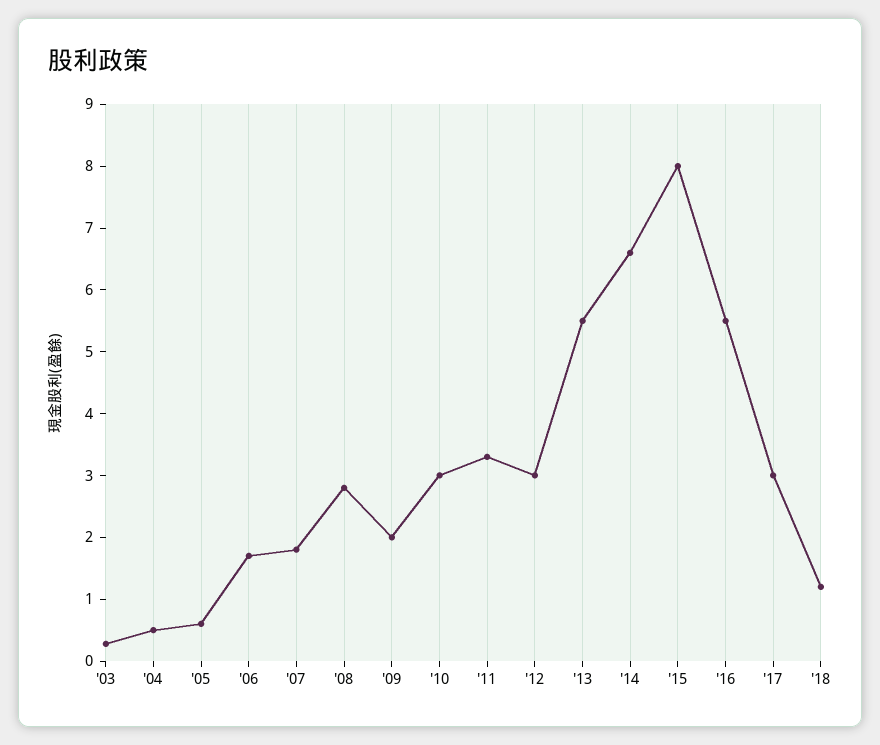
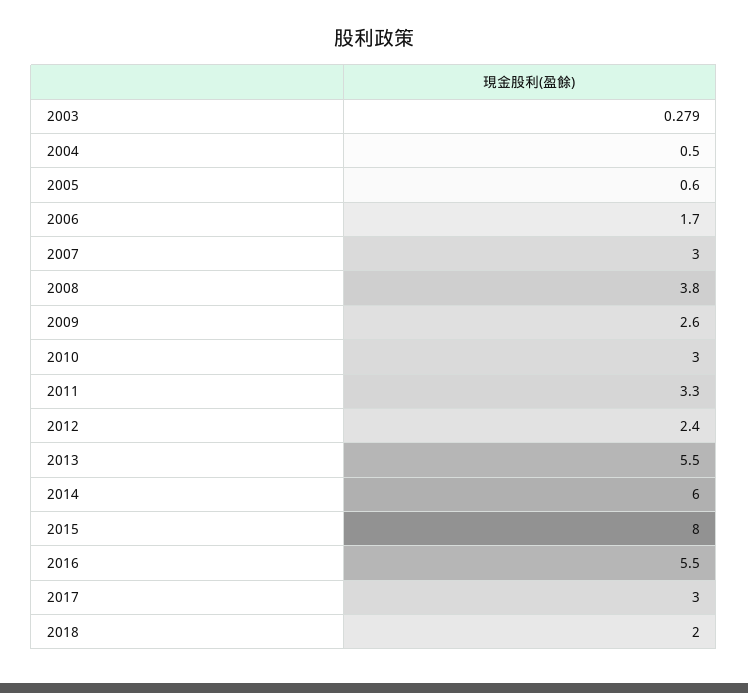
'07: 1.8 -> 3
'08: 2.8 -> 3.8
'09: 2 -> 2.6
'12: 3 -> 2.4
'14: 6.6 -> 6
'18: 1.2 -> 2

